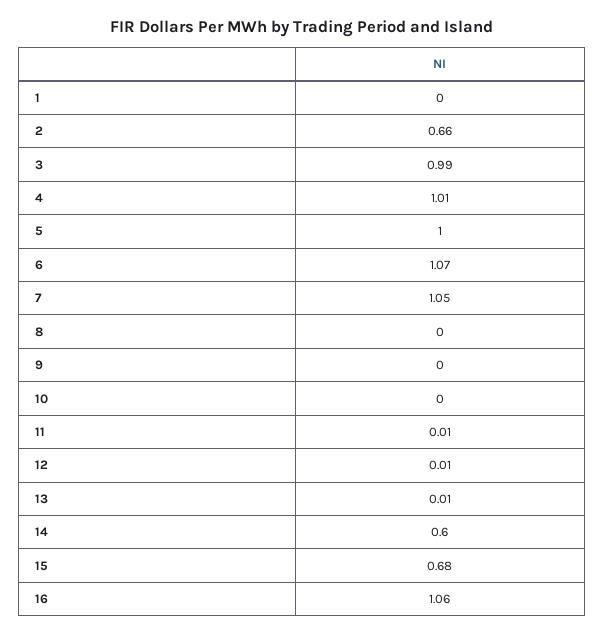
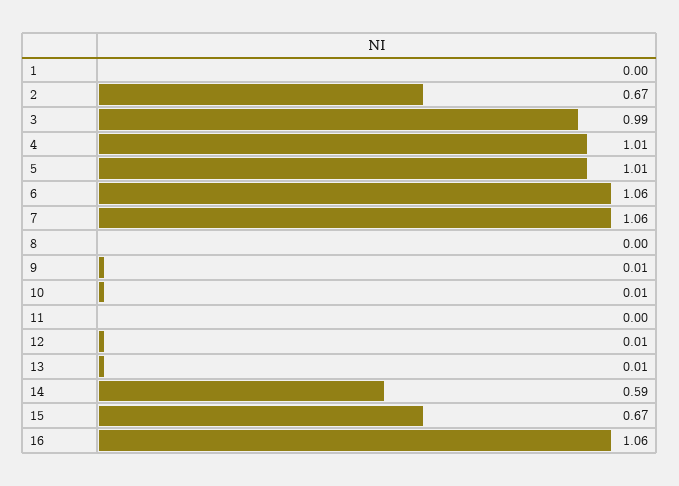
2: 0.66 -> 0.67
5: 1 -> 1.01
6: 1.07 -> 1.06
7: 1.05 -> 1.06
9: 0 -> 0.01
10: 0 -> 0.01
11: 0.01 -> 0
14: 0.6 -> 0.59
15: 0.68 -> 0.67

